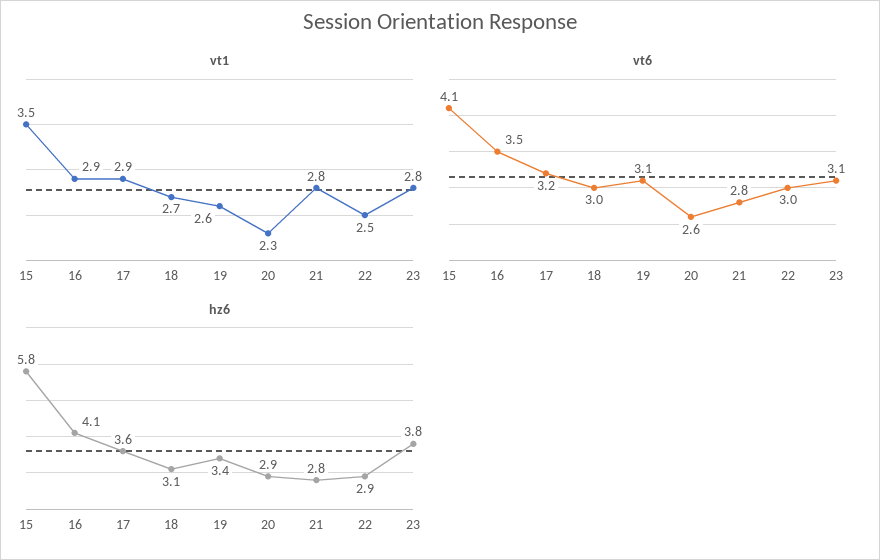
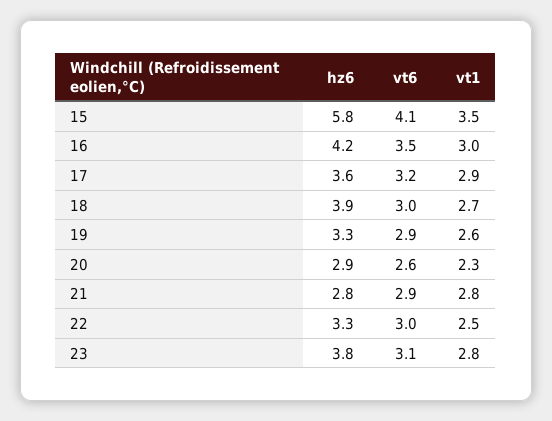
vt1, 16: 2.9 -> 3
vt6, 19: 3.1 -> 2.9
vt6, 21: 2.8 -> 2.9
hz6, 16: 4.1 -> 4.2
hz6, 18: 3.1 -> 3.9
hz6, 19: 3.4 -> 3.3
hz6, 22: 2.9 -> 3.3

